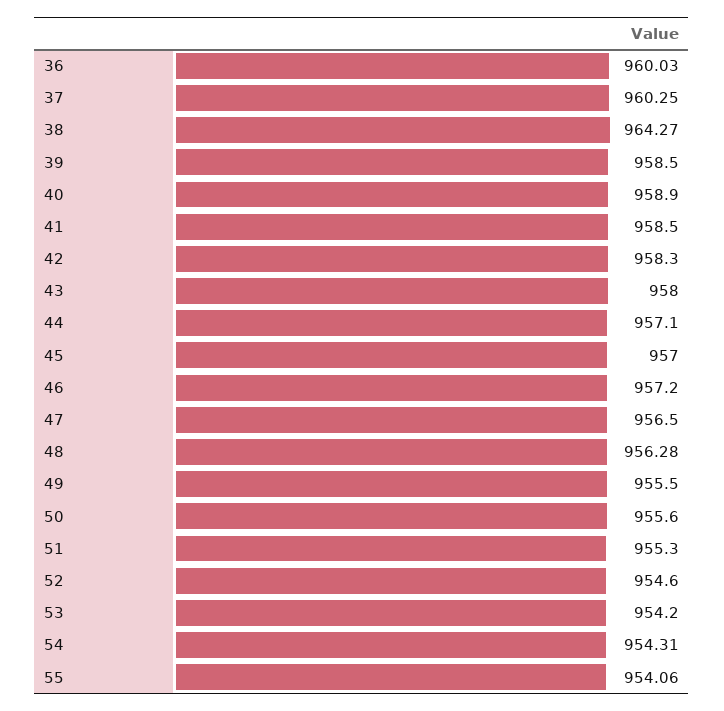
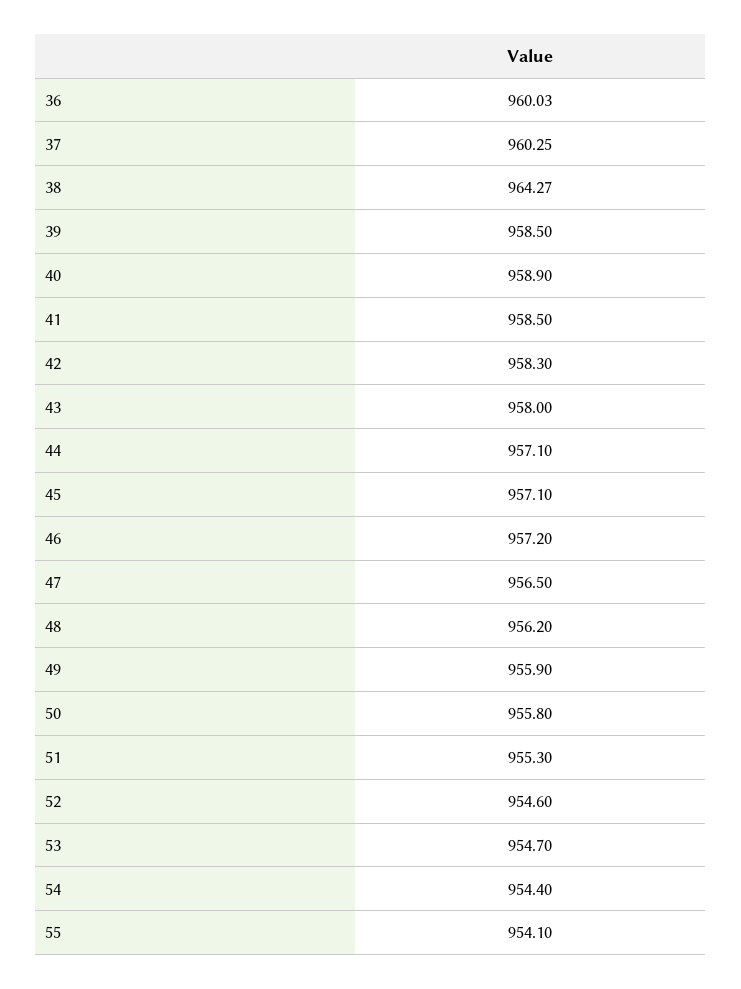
45: 957 -> 957.1
48: 956.28 -> 956.2
49: 955.5 -> 955.9
50: 955.6 -> 955.8
53: 954.2 -> 954.7
54: 954.31 -> 954.4
55: 954.06 -> 954.1

